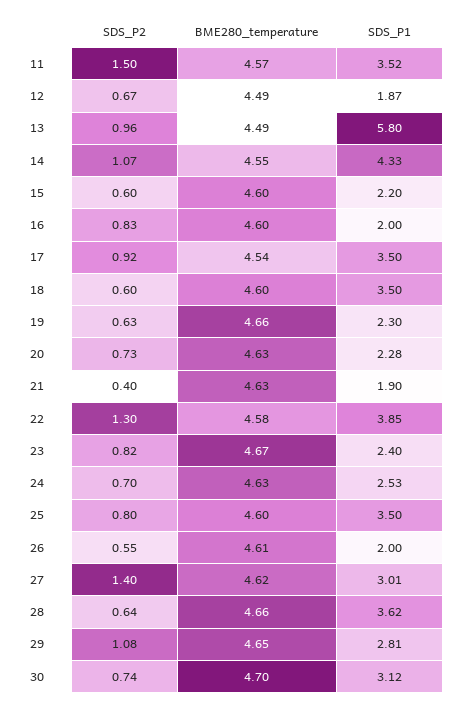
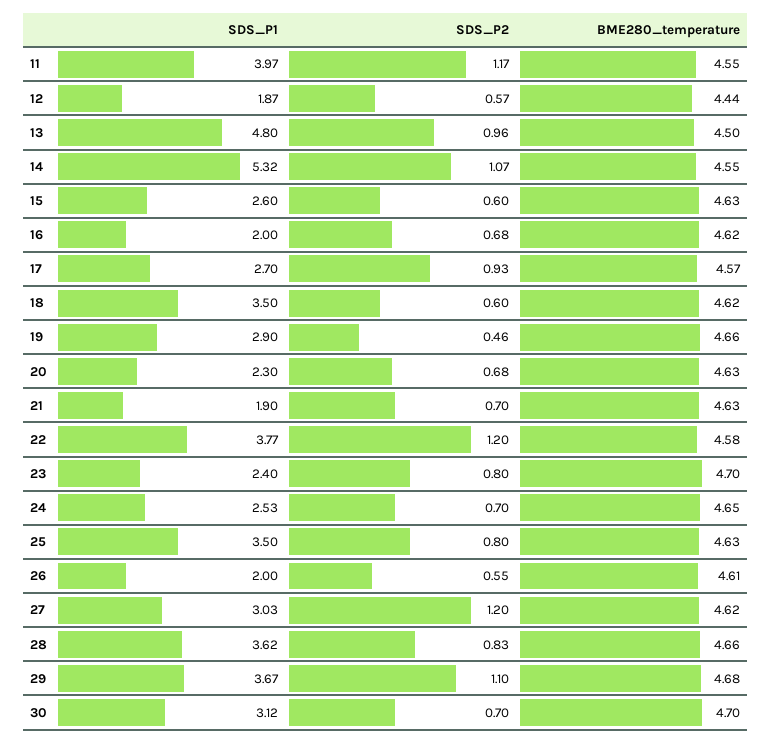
SDS_P2, 11: 1.5 -> 1.17
BME280_temperature, 11: 4.57 -> 4.55
SDS_P1, 11: 3.52 -> 3.97
SDS_P2, 12: 0.67 -> 0.57
BME280_temperature, 12: 4.49 -> 4.44
BME280_temperature, 13: 4.49 -> 4.5
SDS_P1, 13: 5.8 -> 4.8
SDS_P1, 14: 4.33 -> 5.32
BME280_temperature, 15: 4.6 -> 4.63
SDS_P1, 15: 2.2 -> 2.6
SDS_P2, 16: 0.83 -> 0.68
BME280_temperature, 16: 4.6 -> 4.62
SDS_P2, 17: 0.92 -> 0.93
BME280_temperature, 17: 4.54 -> 4.57
SDS_P1, 17: 3.5 -> 2.7
BME280_temperature, 18: 4.6 -> 4.62
SDS_P2, 19: 0.63 -> 0.46
SDS_P1, 19: 2.3 -> 2.9
SDS_P2, 20: 0.73 -> 0.68
SDS_P1, 20: 2.28 -> 2.3
SDS_P2, 21: 0.4 -> 0.7
SDS_P2, 22: 1.3 -> 1.2
SDS_P1, 22: 3.85 -> 3.77
SDS_P2, 23: 0.82 -> 0.8
BME280_temperature, 23: 4.67 -> 4.7
BME280_temperature, 24: 4.63 -> 4.65
BME280_temperature, 25: 4.6 -> 4.63
SDS_P2, 27: 1.4 -> 1.2
SDS_P1, 27: 3.01 -> 3.03
SDS_P2, 28: 0.64 -> 0.83
SDS_P2, 29: 1.08 -> 1.1
BME280_temperature, 29: 4.65 -> 4.68
SDS_P1, 29: 2.81 -> 3.67
SDS_P2, 30: 0.74 -> 0.7

